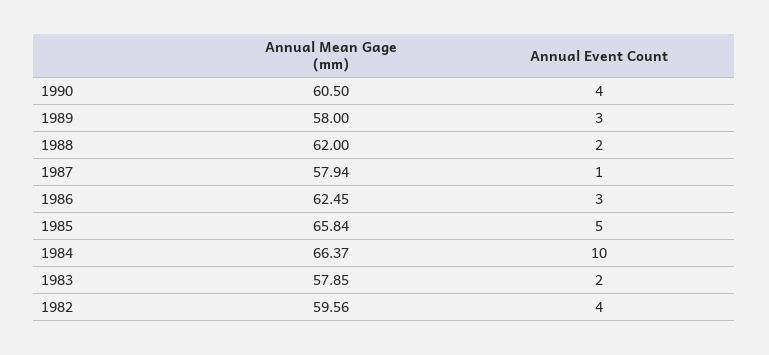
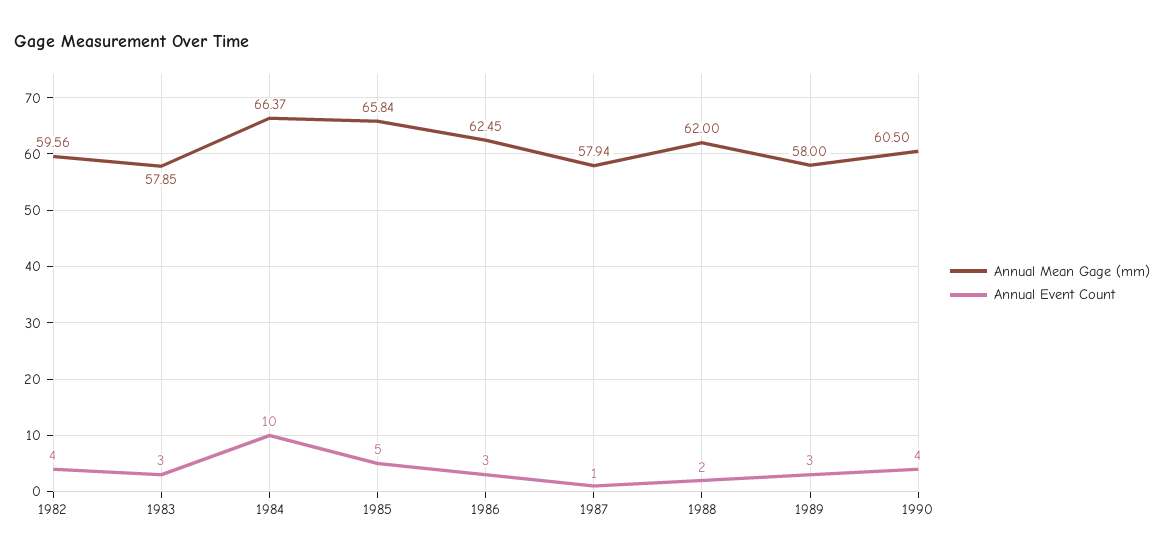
Annual Event Count, 1983: 2 -> 3

